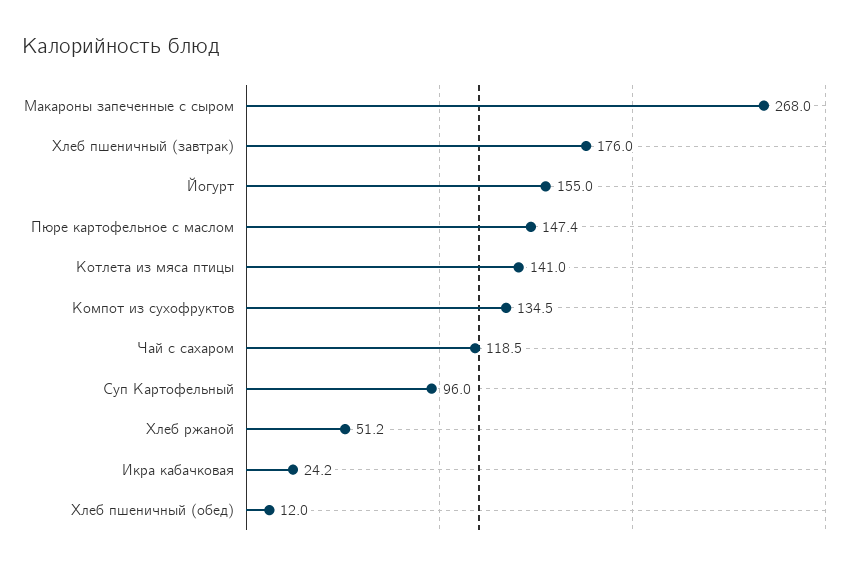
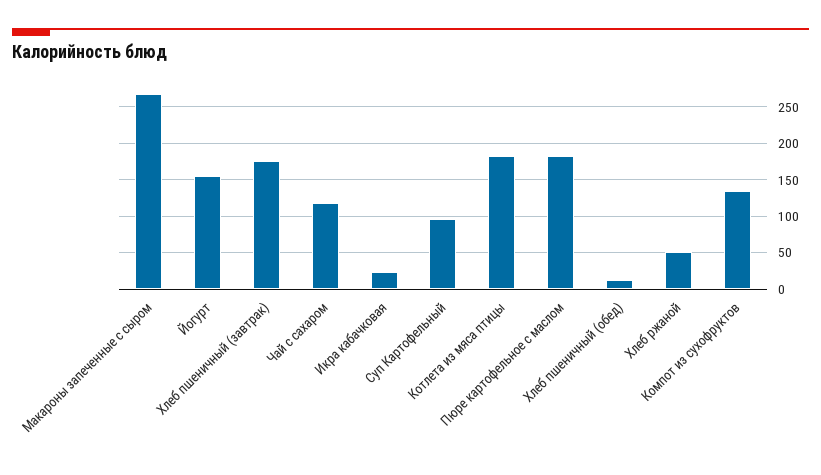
Пюре картофельное с маслом: 147.4 -> 180
Котлета из мяса птицы: 141 -> 180

